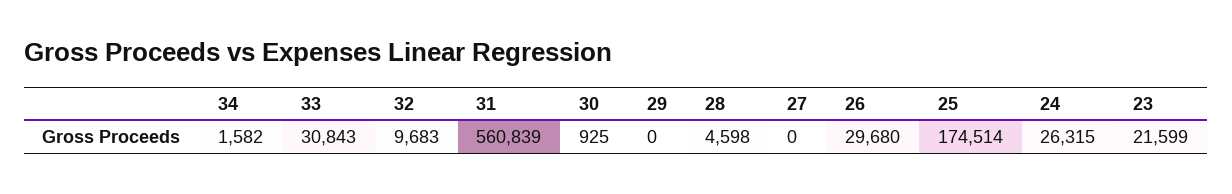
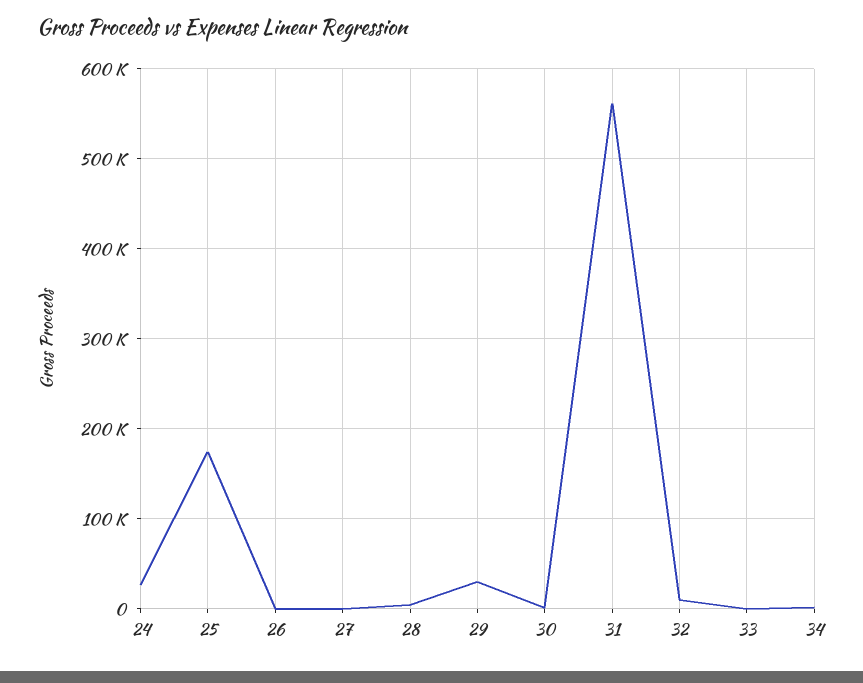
33: 30843 -> 0
29: 0 -> 30000
26: 29680 -> 0
23: 21599 -> none

